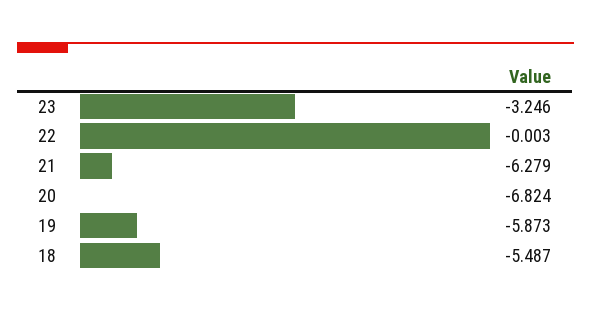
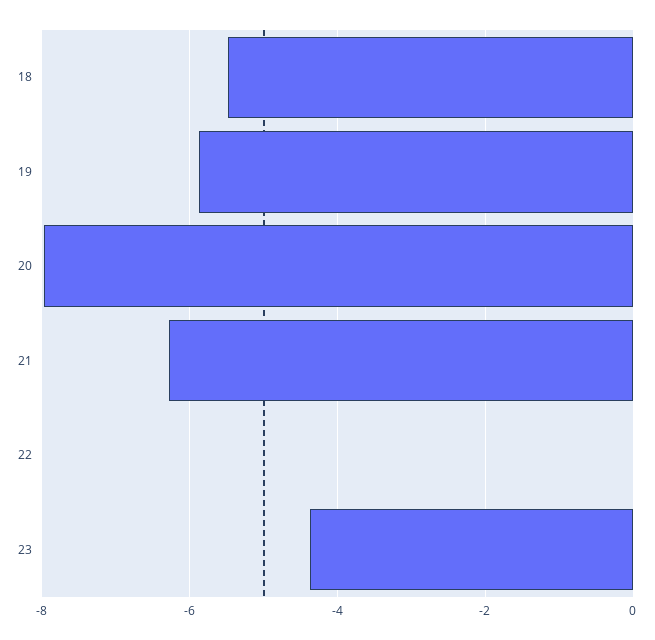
23: -3.246 -> -4.4
20: -6.824 -> -8

